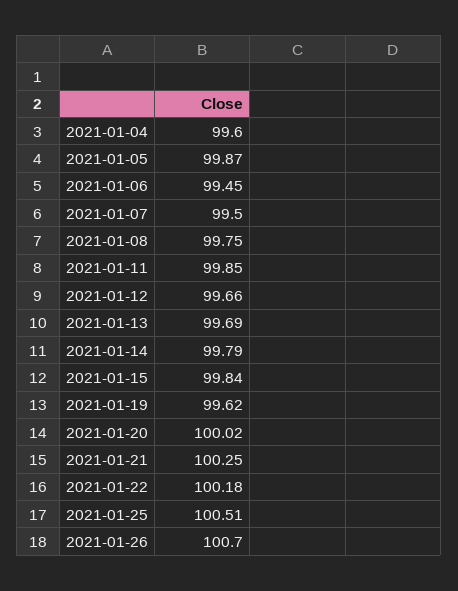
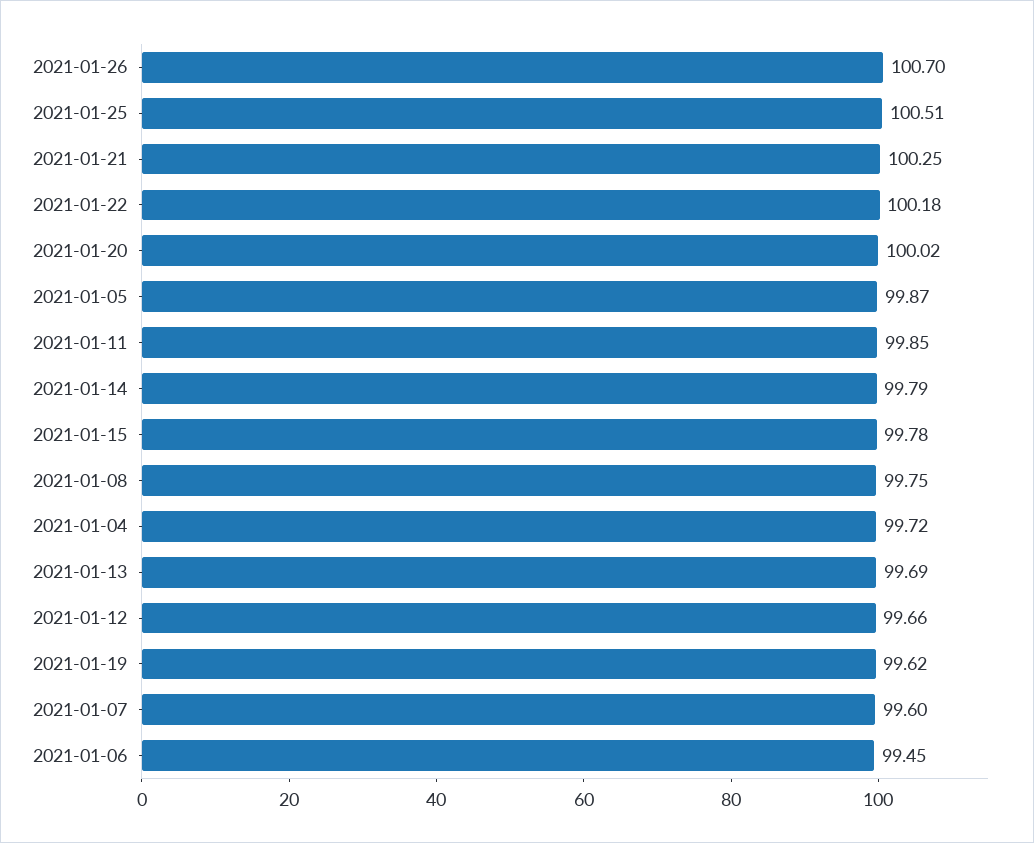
2021-01-04: 99.6 -> 99.72
2021-01-07: 99.5 -> 99.6
2021-01-15: 99.84 -> 99.78

